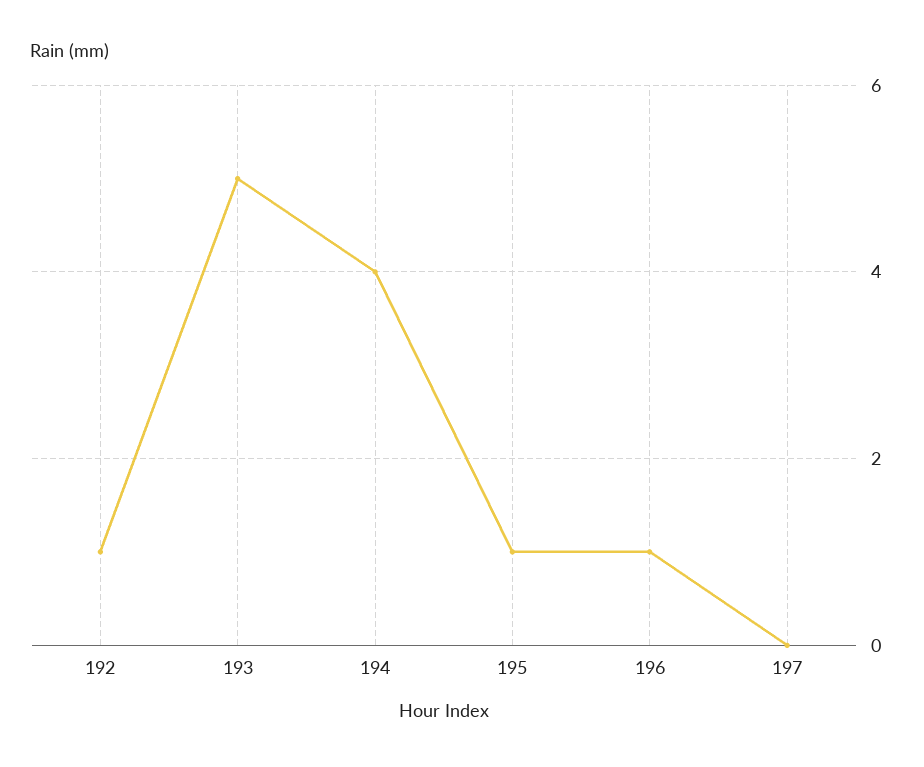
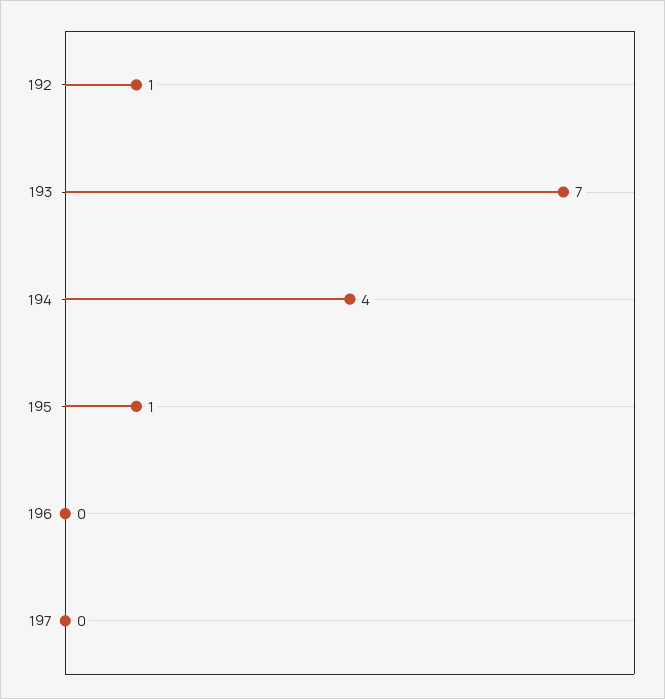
193: 5 -> 7
196: 1 -> 0

